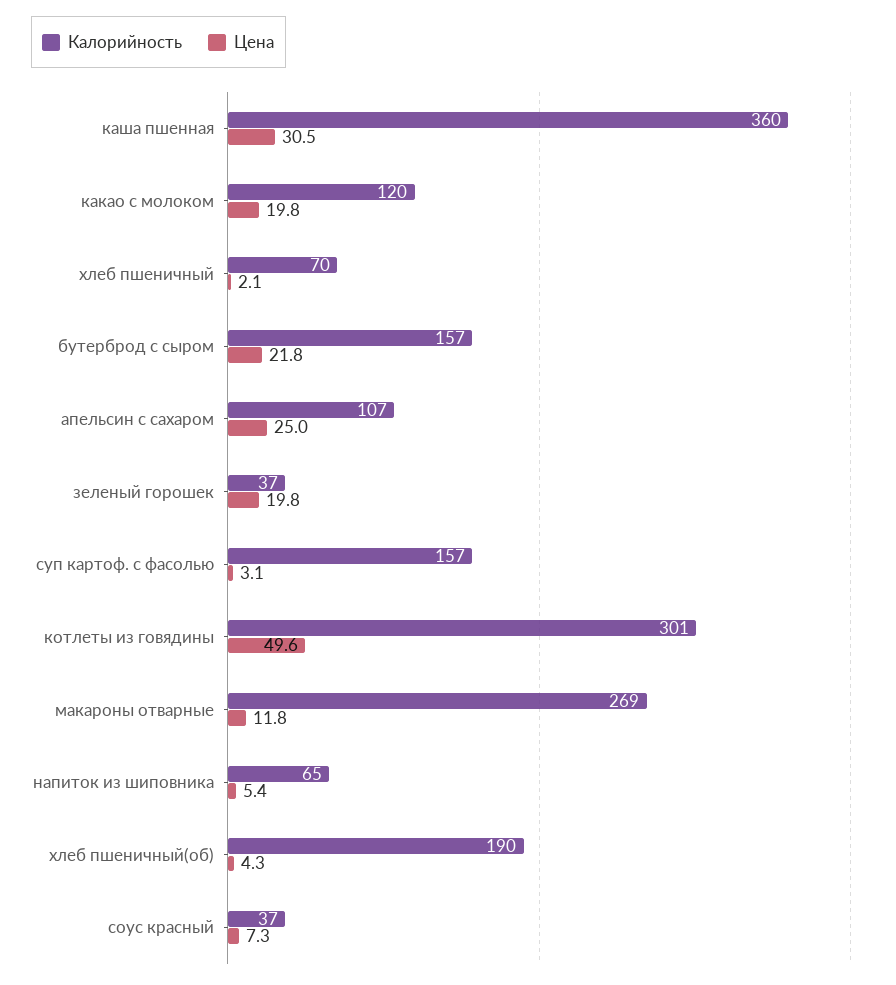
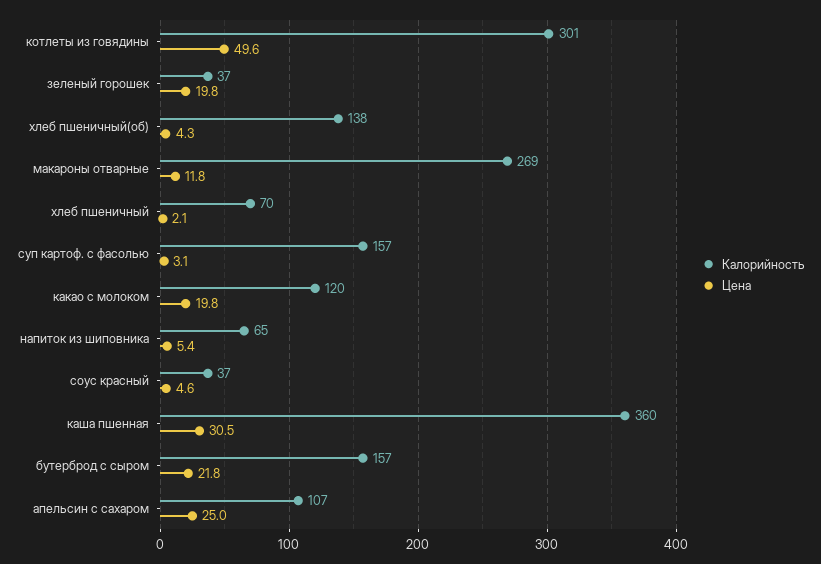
Калорийность, хлеб пшеничный(об): 190 -> 138
Цена, соус красный: 7.3 -> 4.6

